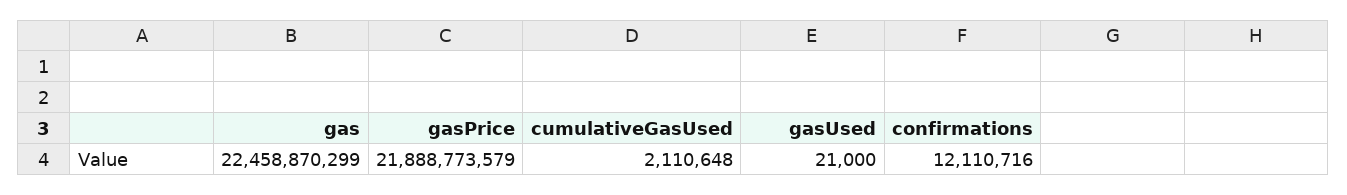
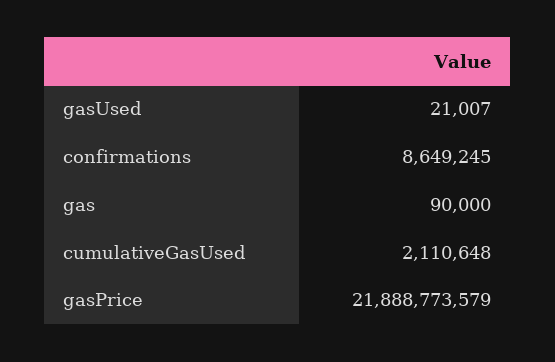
gas: 22458870299 -> 90000
gasUsed: 21000 -> 21007
confirmations: 12110716 -> 8649245

